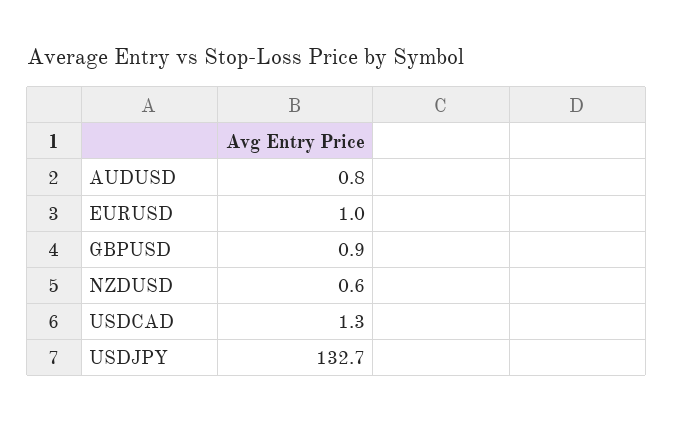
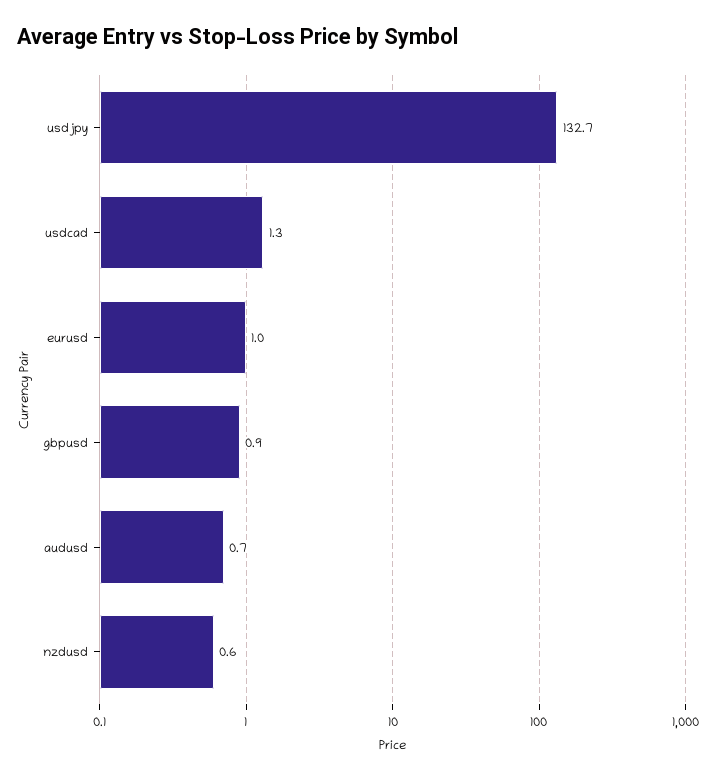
AUDUSD: 0.8 -> 0.7

